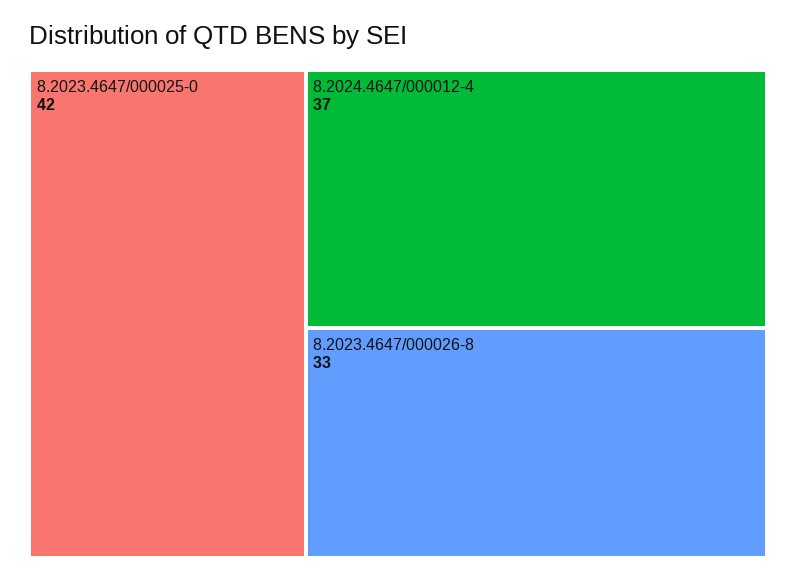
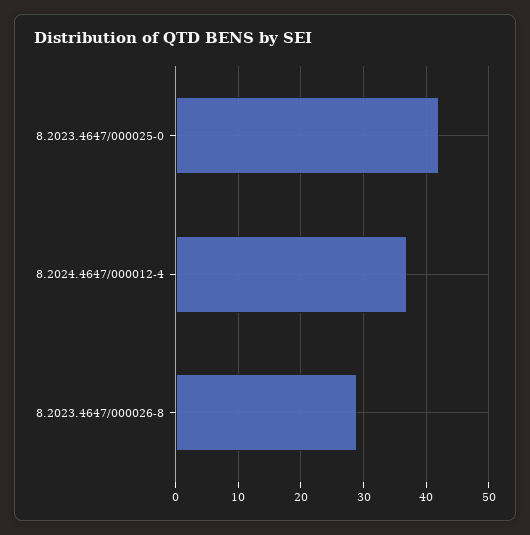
8.2023.4647/000026-8: 33 -> 29

